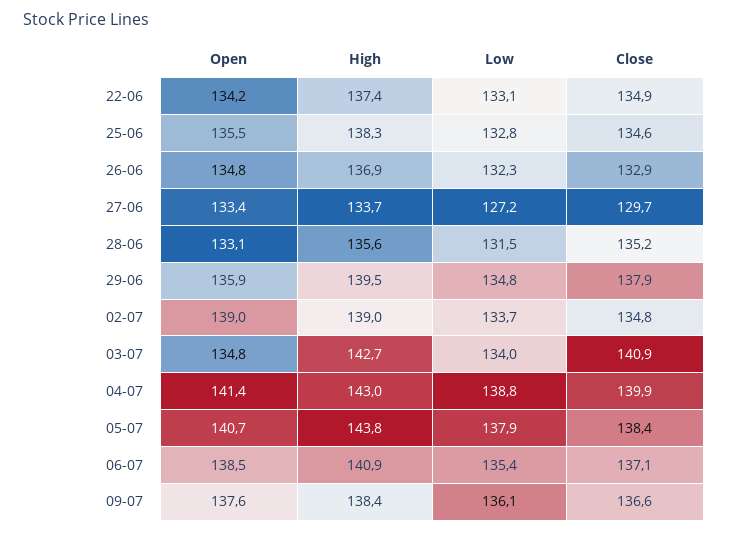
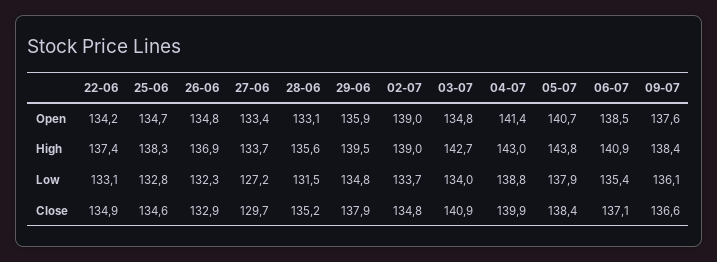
Open, 25-06: 135.5 -> 134.7

